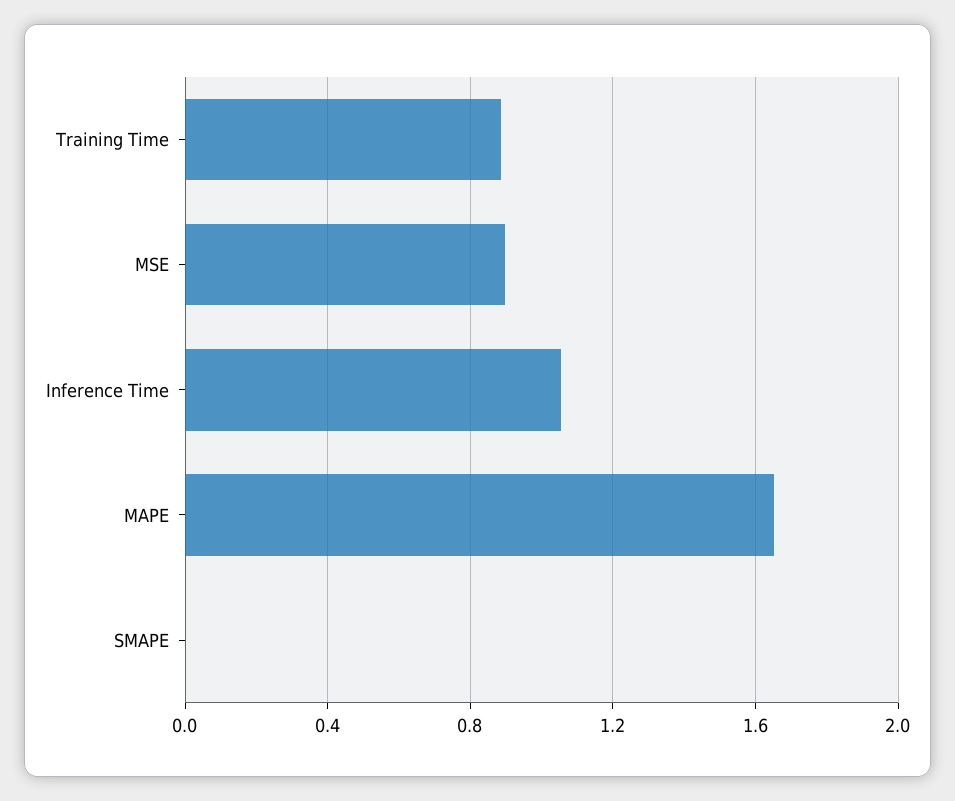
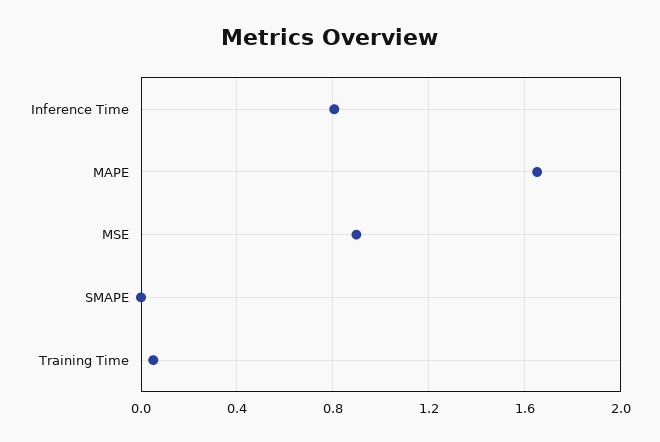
Training Time: 0.9 -> 0.05
Inference Time: 1.05 -> 0.8

